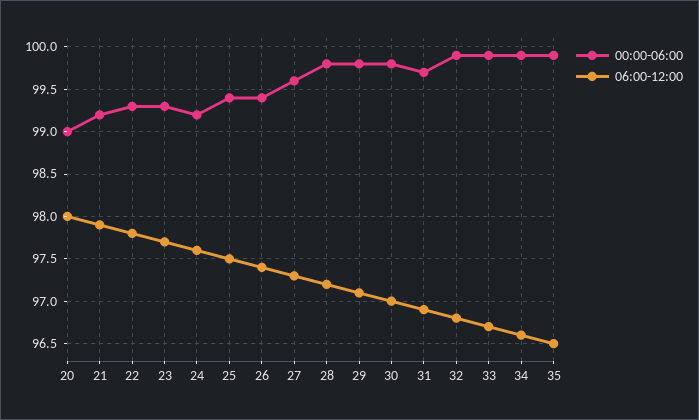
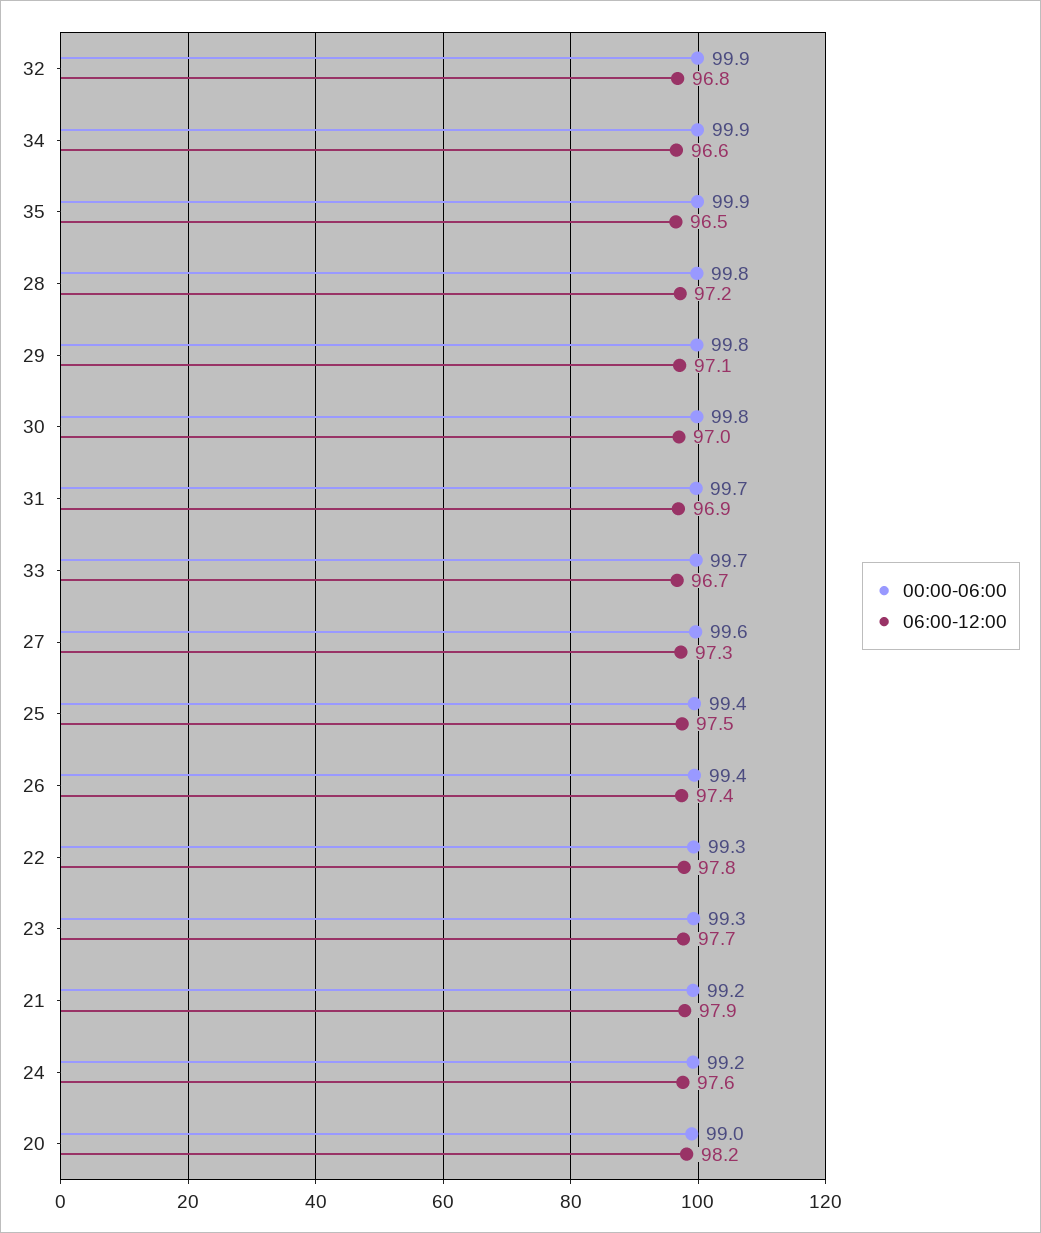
06:00-12:00, 20: 98 -> 98.2
00:00-06:00, 33: 99.9 -> 99.7

